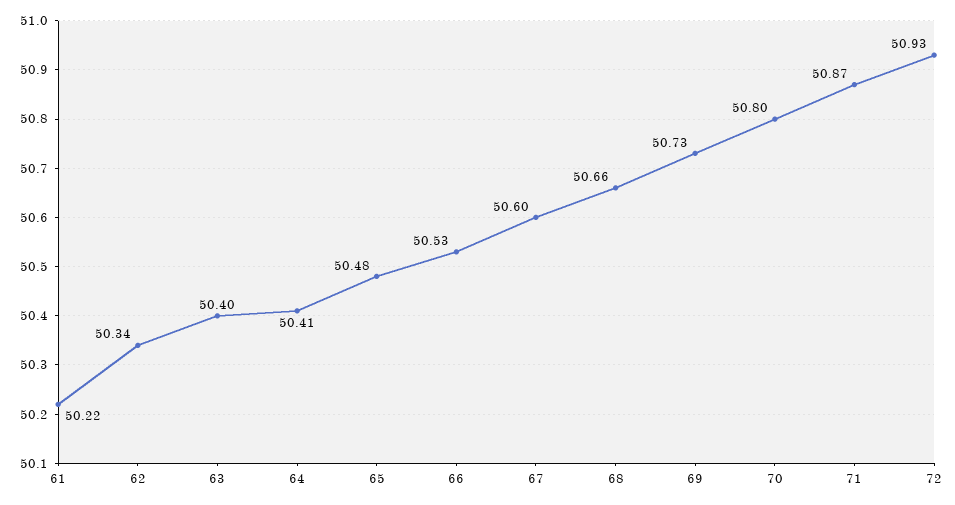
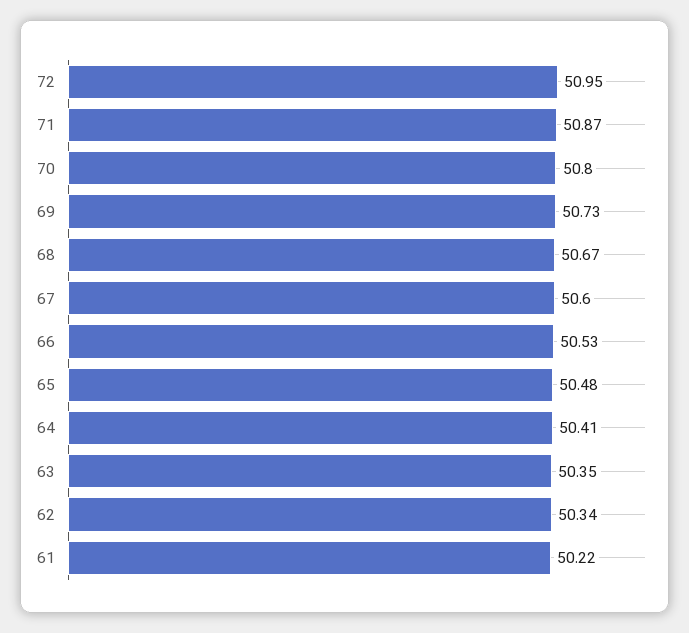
63: 50.4 -> 50.35
68: 50.66 -> 50.67
72: 50.93 -> 50.95

